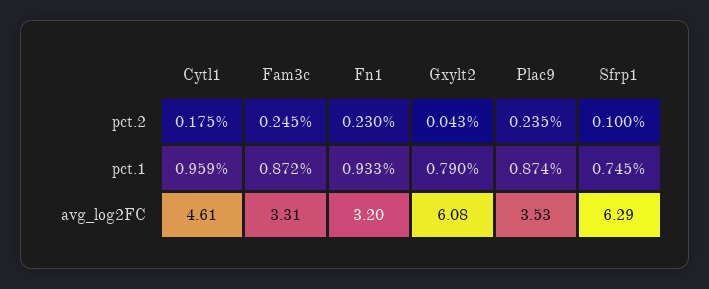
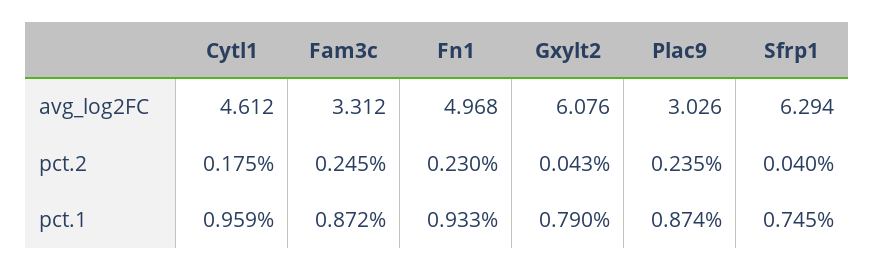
Sfrp1, pct.2: 0.1 -> 0.04
Fn1, avg_log2FC: 3.2 -> 4.968
Plac9, avg_log2FC: 3.53 -> 3.026

